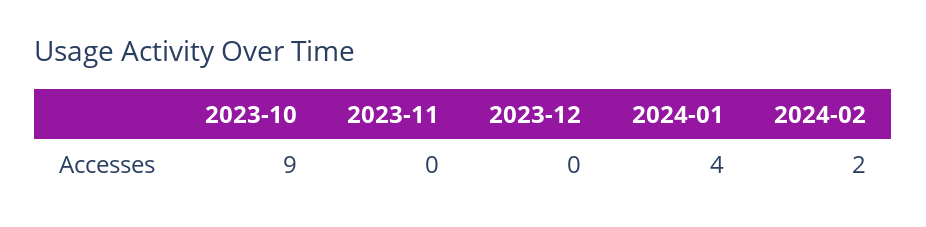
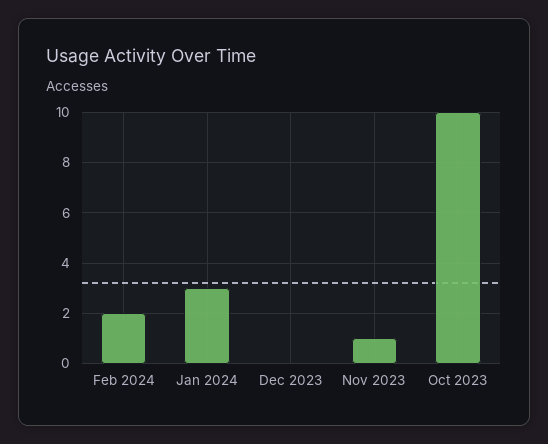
2023-10: 9 -> 10
2023-11: 0 -> 1
2024-01: 4 -> 3

